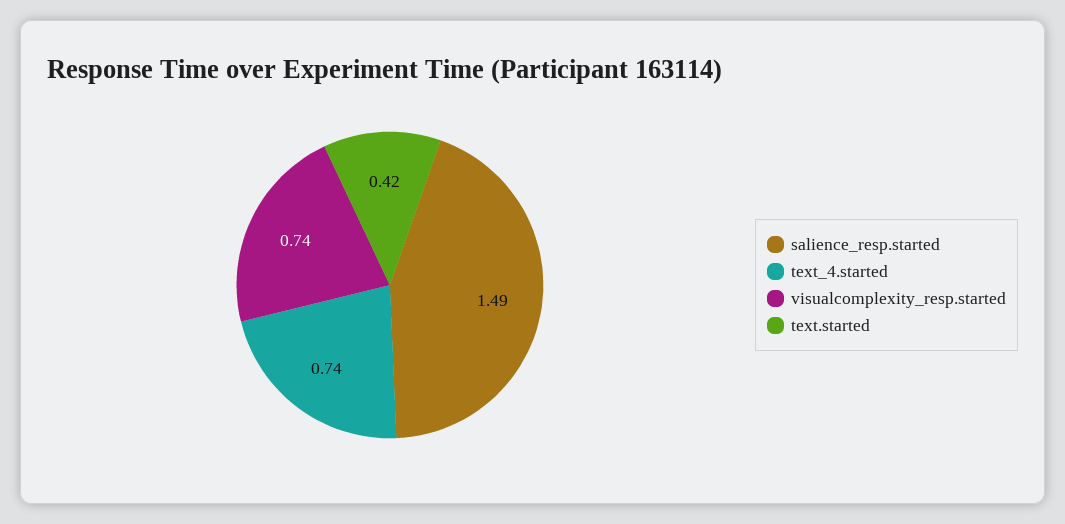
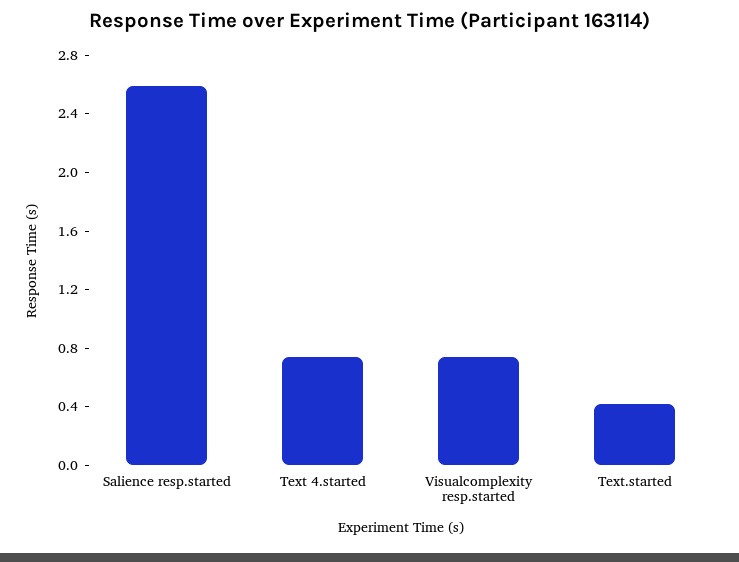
salience_resp.started: 1.49 -> 2.6

